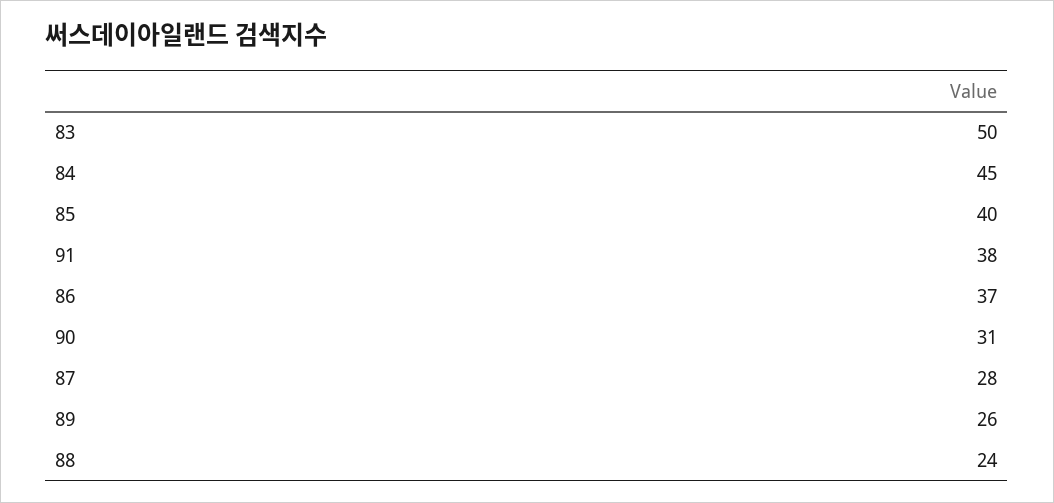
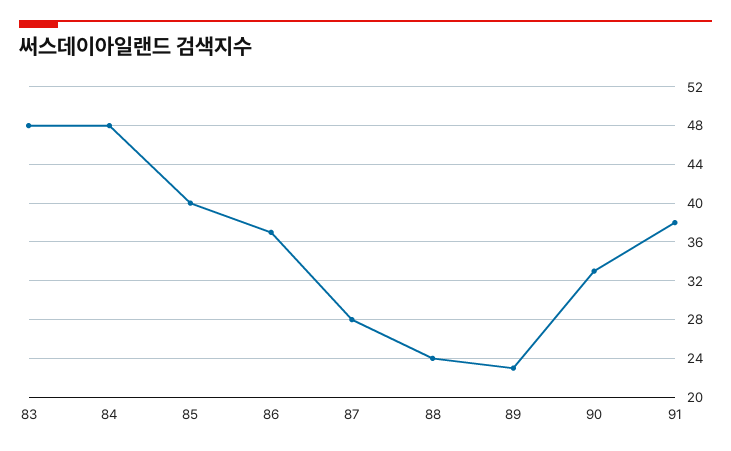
83: 50 -> 48
84: 45 -> 48
90: 31 -> 33
89: 26 -> 23

